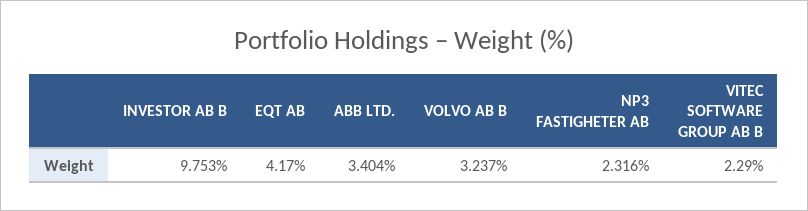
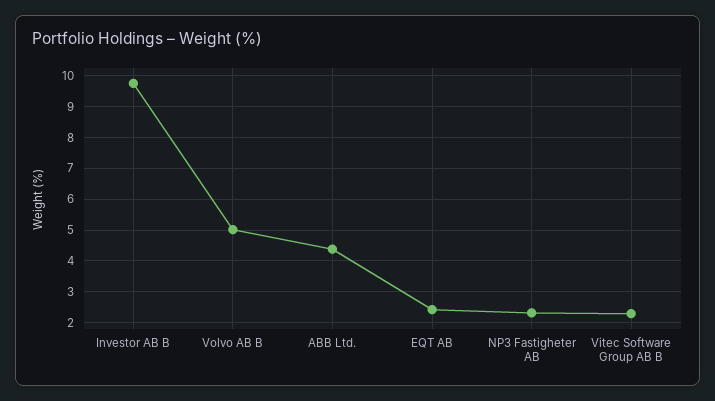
EQT AB: 4.17 -> 2.4
ABB LTD.: 3.404 -> 4.4
VOLVO AB B: 3.237 -> 5

